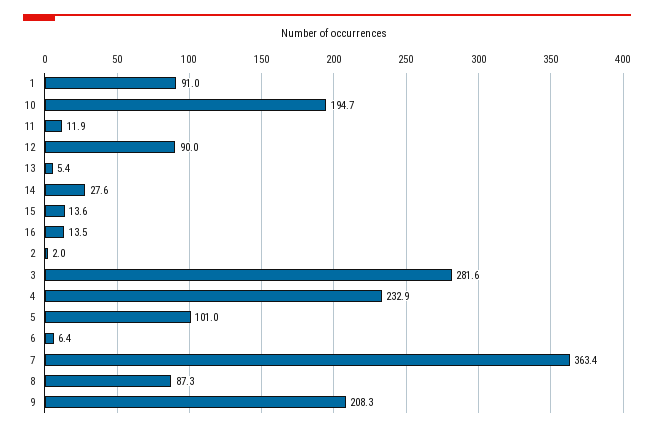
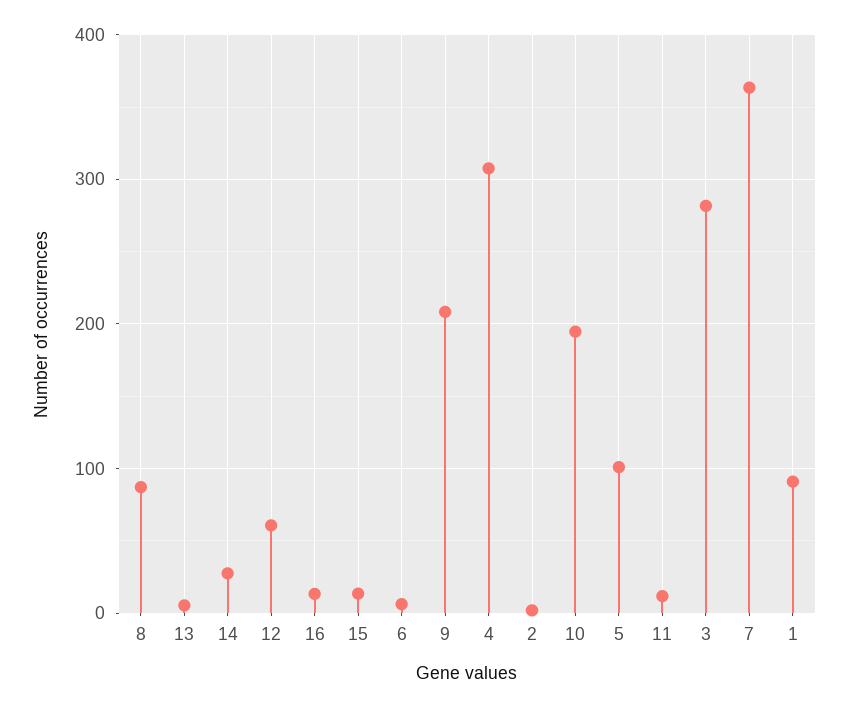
12: 90 -> 60
4: 232.9 -> 310

